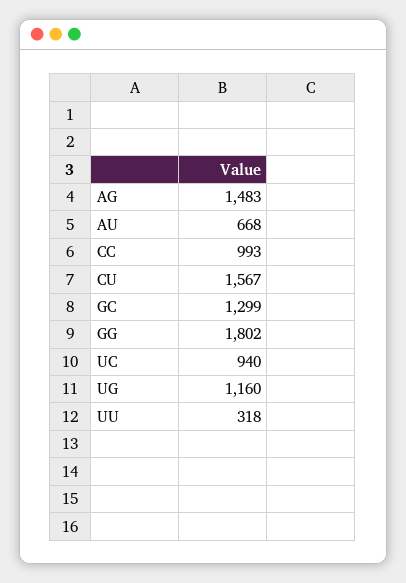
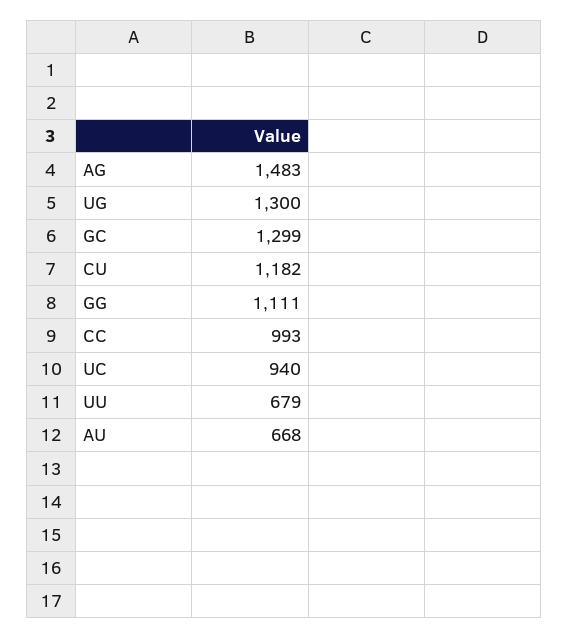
CU: 1567 -> 1182
GG: 1802 -> 1111
UG: 1160 -> 1300
UU: 318 -> 679

